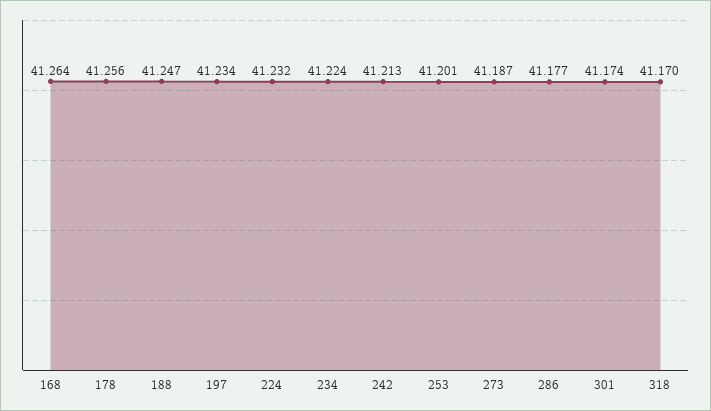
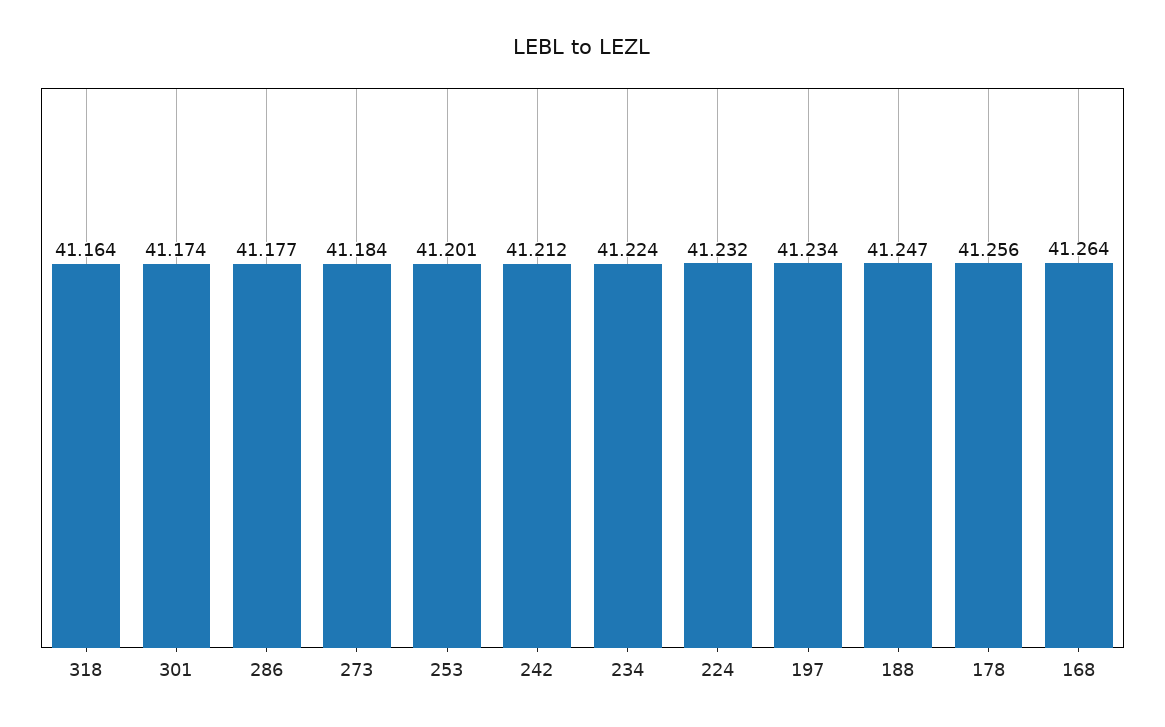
242: 41.213 -> 41.212
273: 41.187 -> 41.184
318: 41.17 -> 41.164

